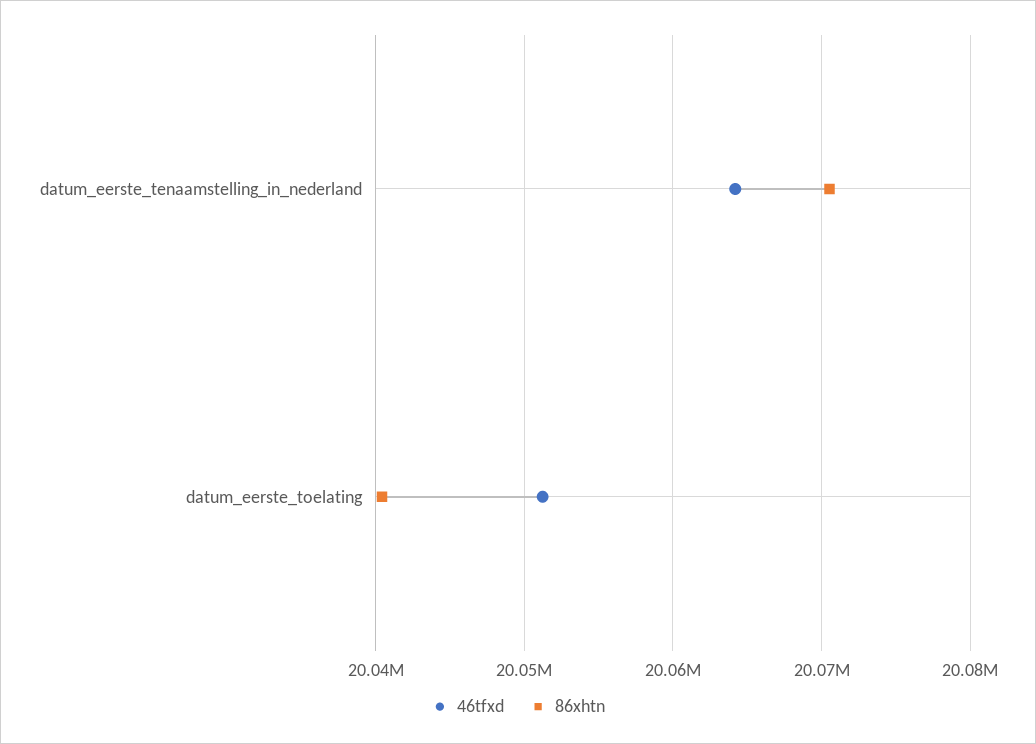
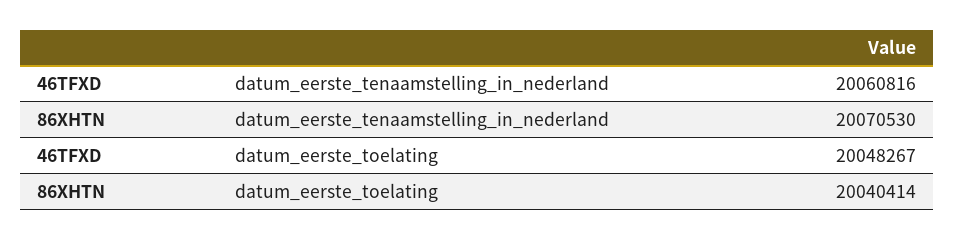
46tfxd, datum_eerste_tenaamstelling_in_nederland: 20064000 -> 20060816
46tfxd, datum_eerste_toelating: 20051000 -> 20048267

